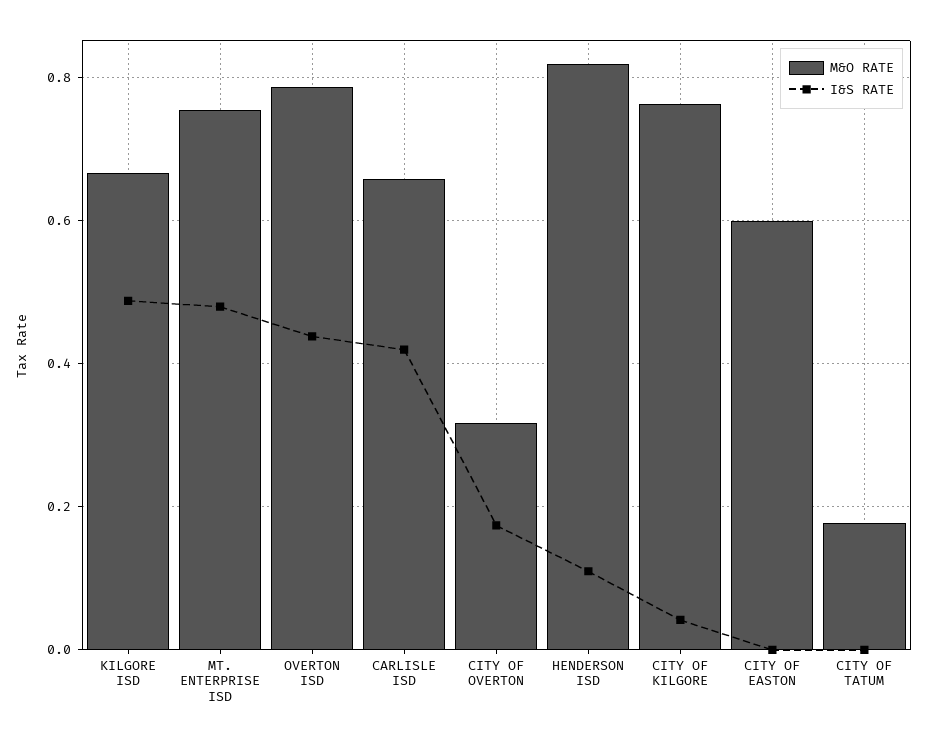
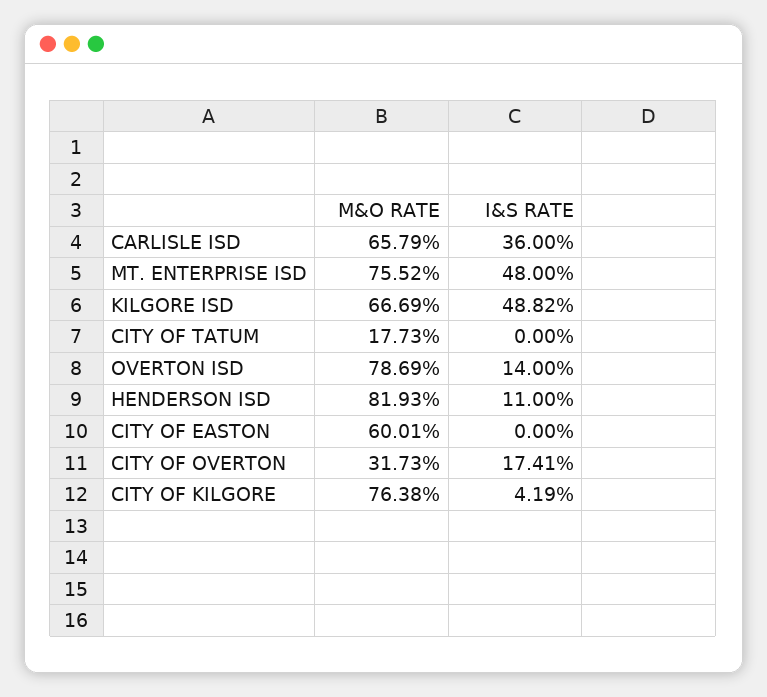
I&S RATE, OVERTON ISD: 0.44 -> 0.14
I&S RATE, CARLISLE ISD: 0.42 -> 0.36

